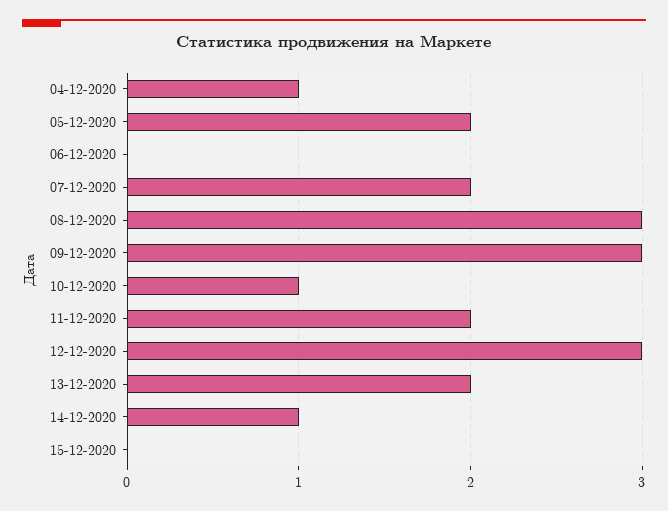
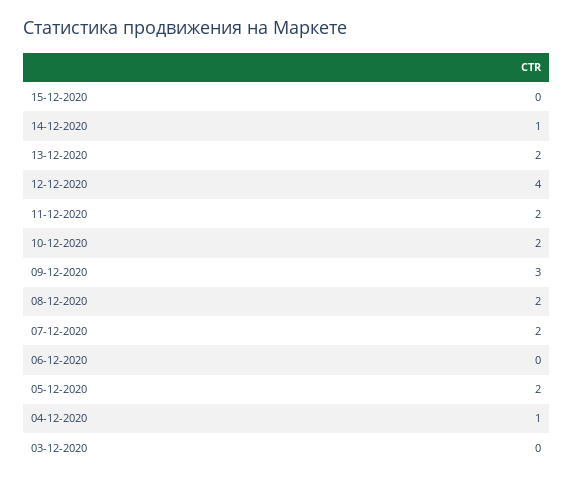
08-12-2020: 3 -> 2
10-12-2020: 1 -> 2
12-12-2020: 3 -> 4
03-12-2020: none -> 0

